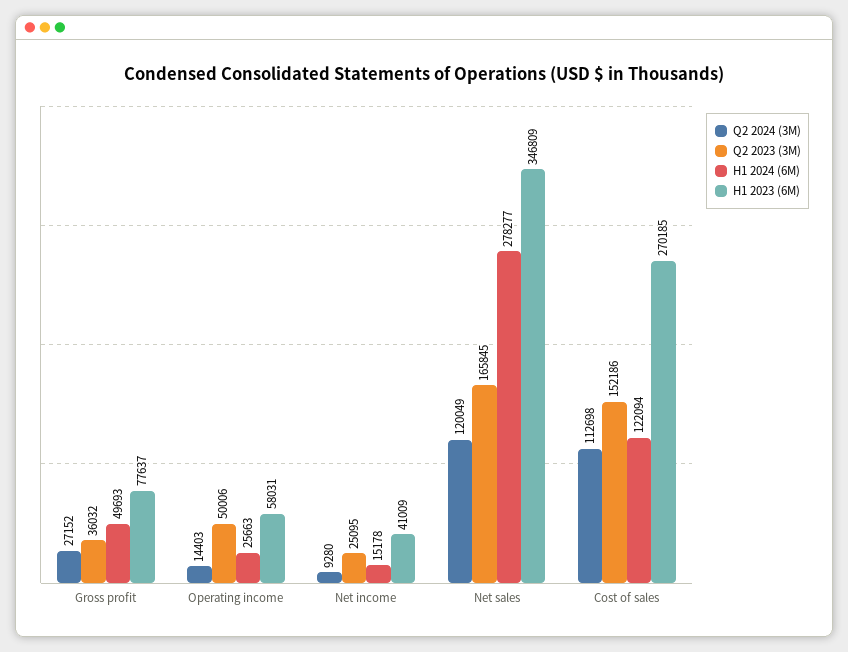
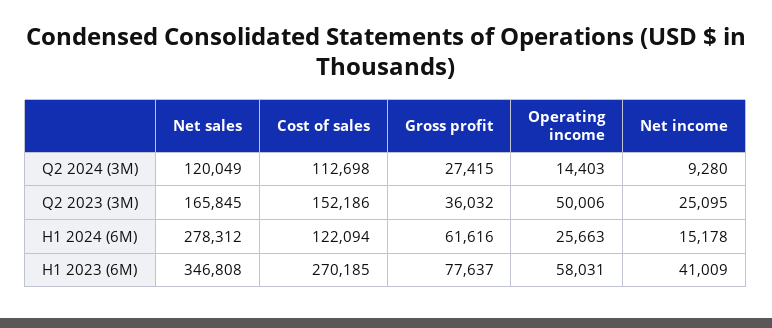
Q2 2024 (3M), Gross profit: 27152 -> 27415
H1 2024 (6M), Gross profit: 49693 -> 61616
H1 2024 (6M), Net sales: 278277 -> 278312
H1 2023 (6M), Net sales: 346809 -> 346808

